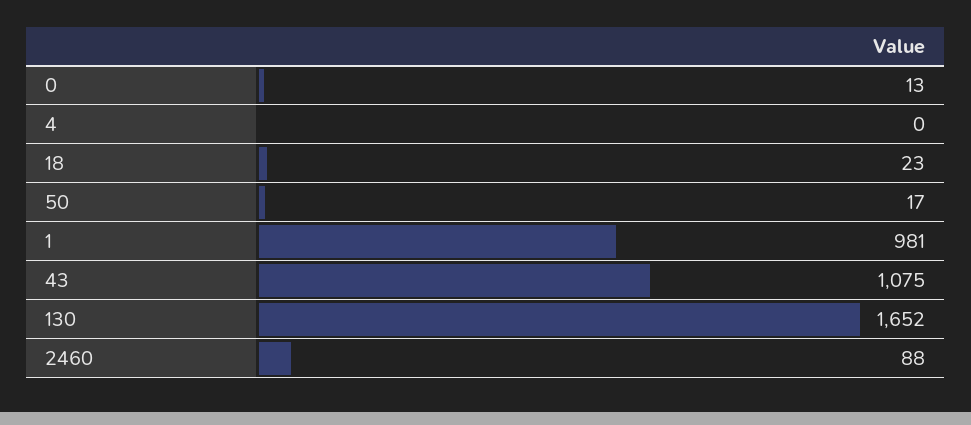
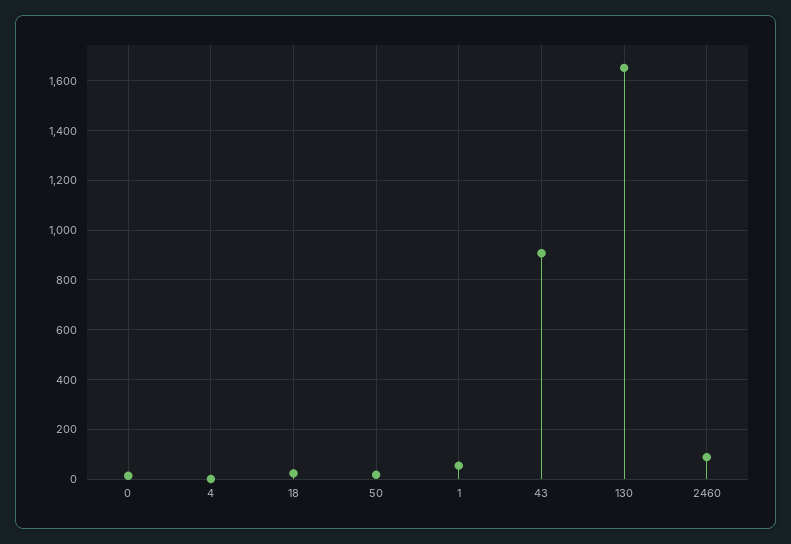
1: 981 -> 50
43: 1075 -> 900

